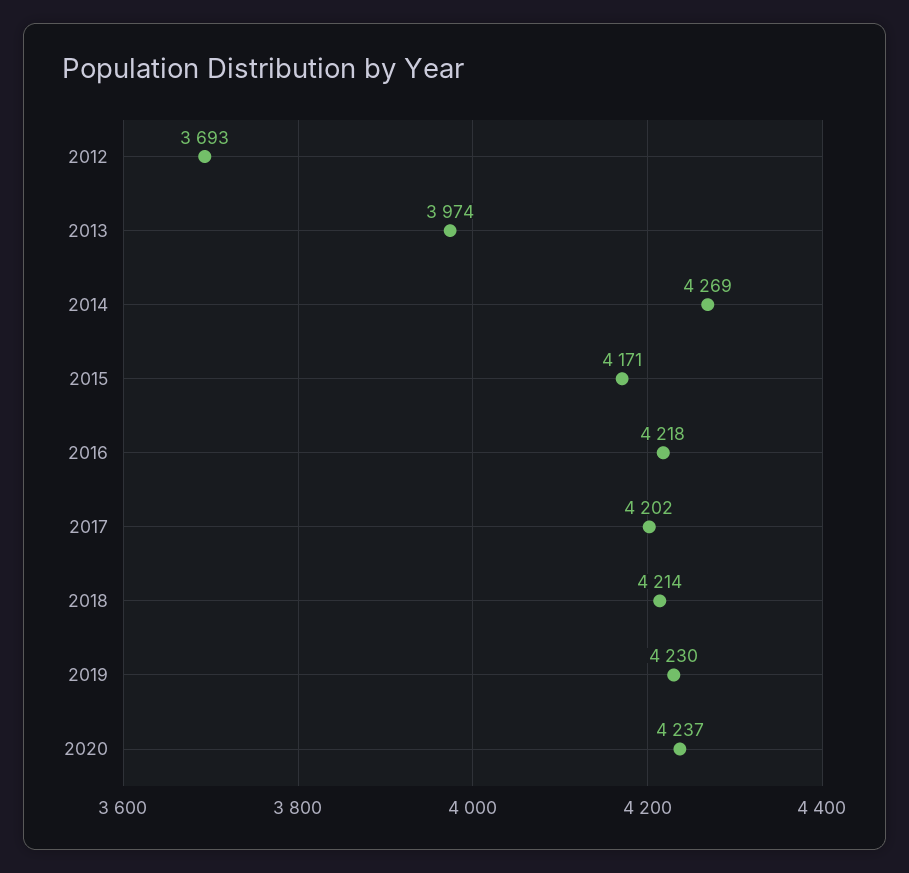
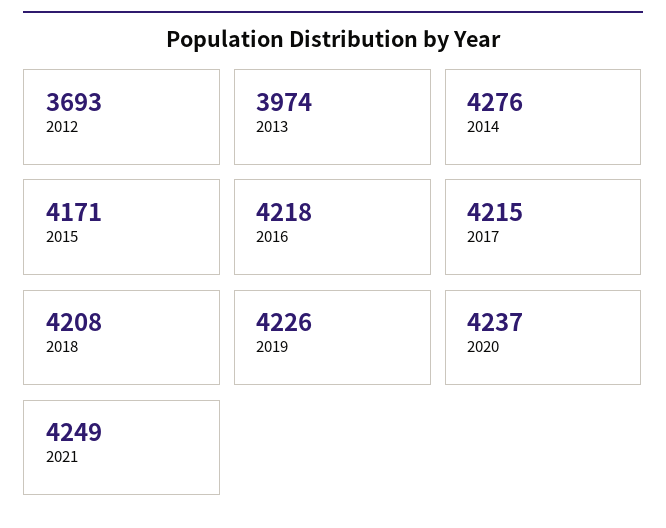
2014: 4269 -> 4276
2017: 4202 -> 4215
2018: 4214 -> 4208
2019: 4230 -> 4226
2021: none -> 4249

